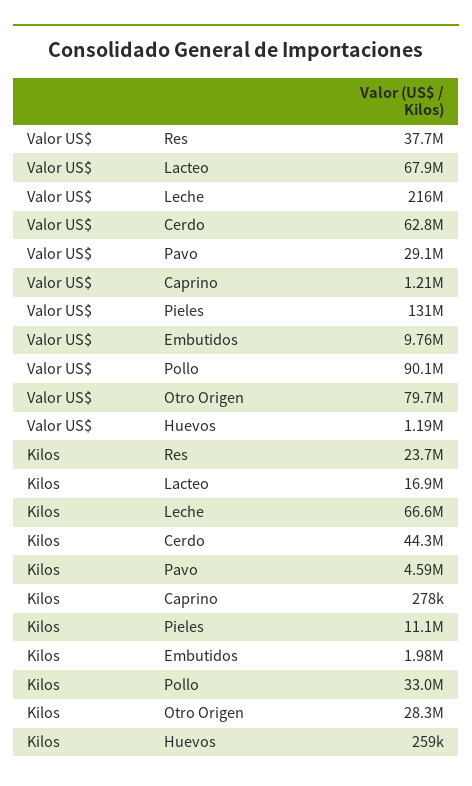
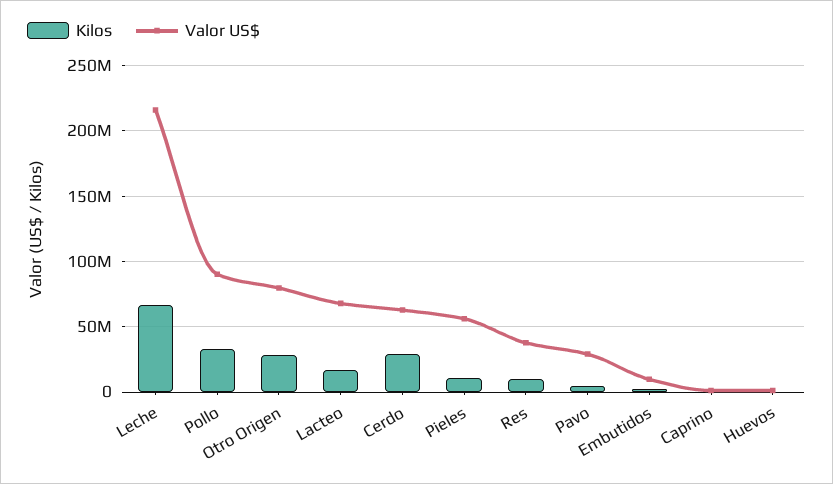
Valor US$, Pieles: 131000000 -> 55000000
Kilos, Res: 23700000 -> 10000000
Kilos, Cerdo: 44300000 -> 30000000

